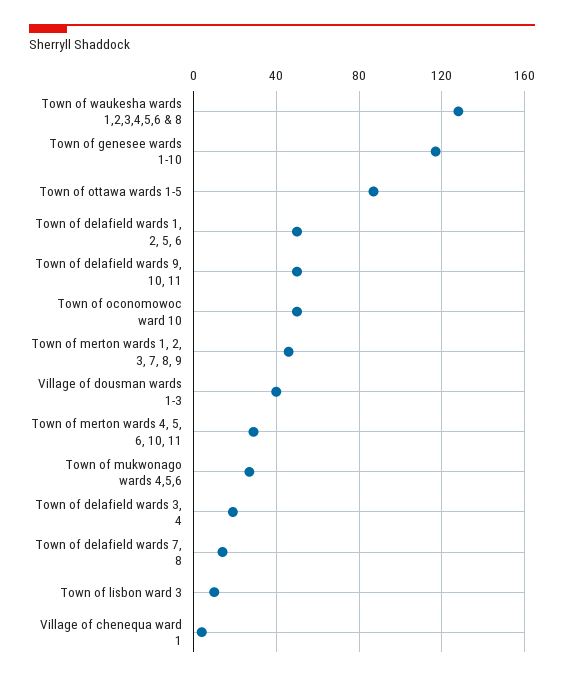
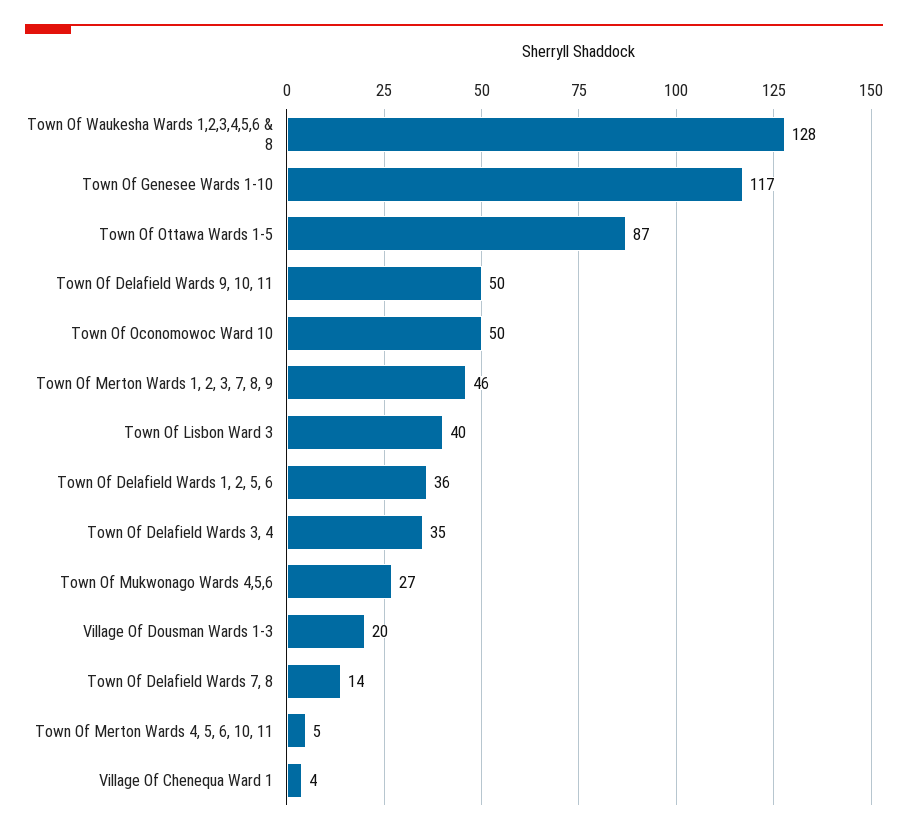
Town of delafield wards 1, 2, 5, 6: 50 -> 36
Village of dousman wards 1-3: 40 -> 20
Town of merton wards 4, 5, 6, 10, 11: 30 -> 5
Town of delafield wards 3, 4: 20 -> 35
Town of lisbon ward 3: 10 -> 40

